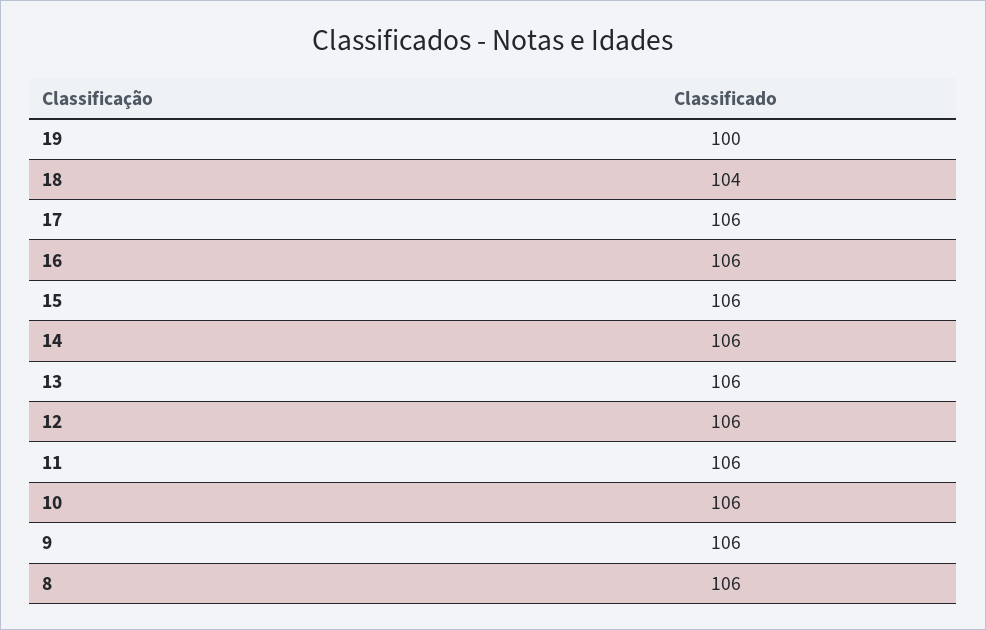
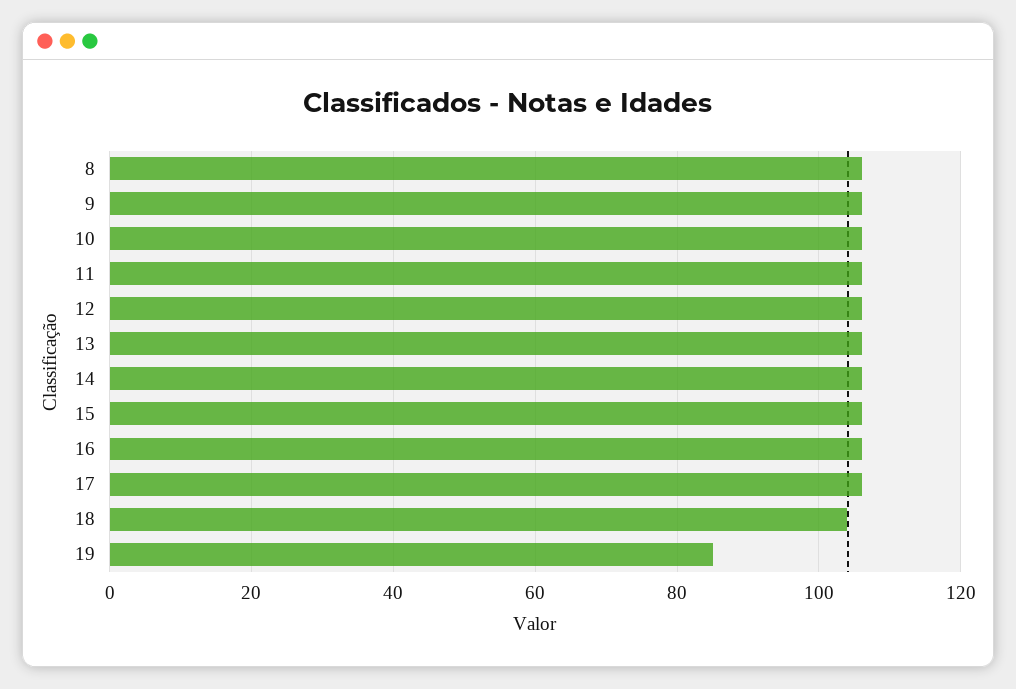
19: 100 -> 85

